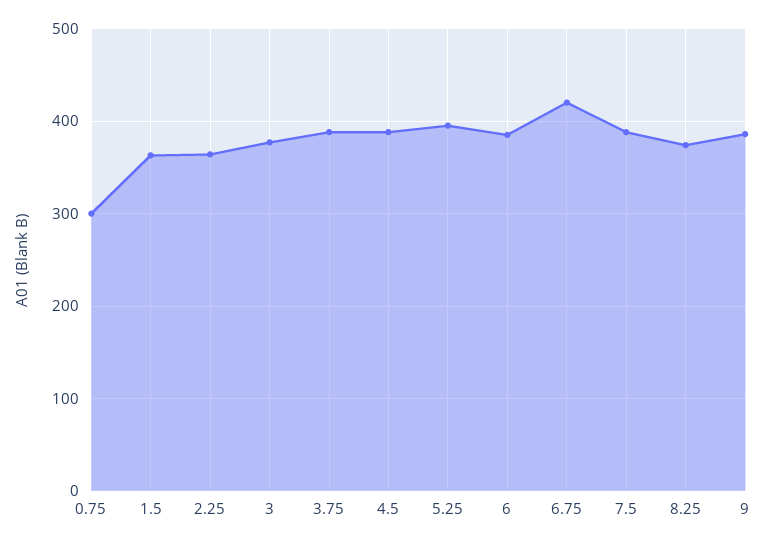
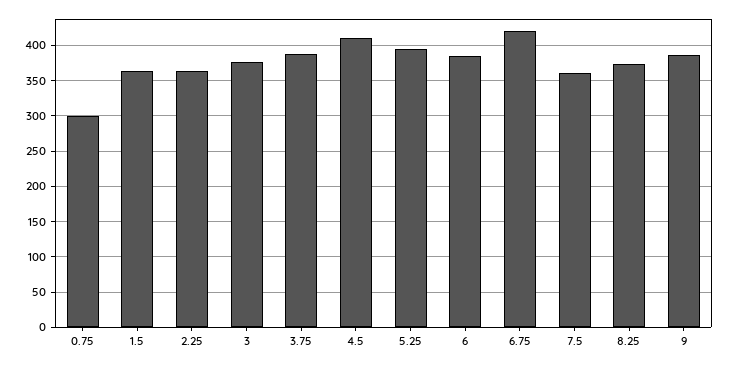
4.5: 390 -> 410
7.5: 390 -> 360

